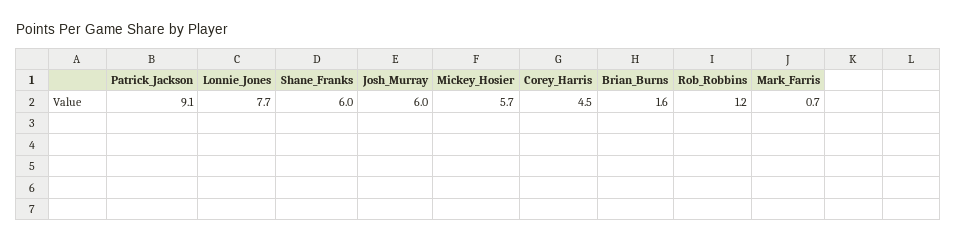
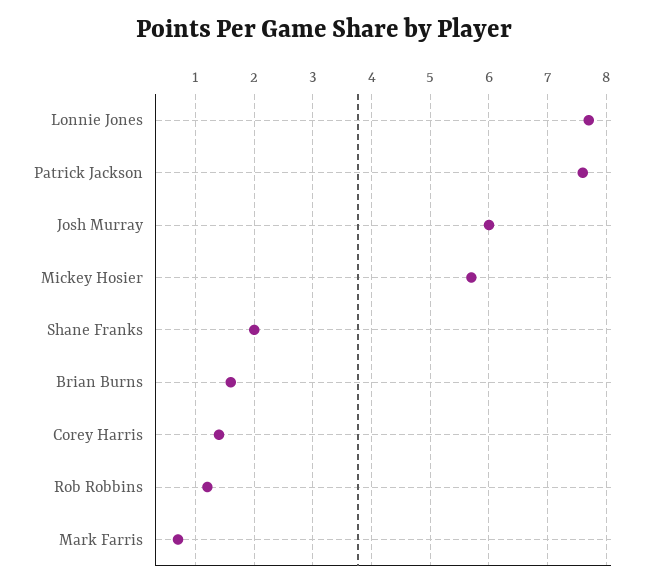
Patrick_Jackson: 9.1 -> 7.5
Shane_Franks: 6 -> 2
Corey_Harris: 4.5 -> 1.5

